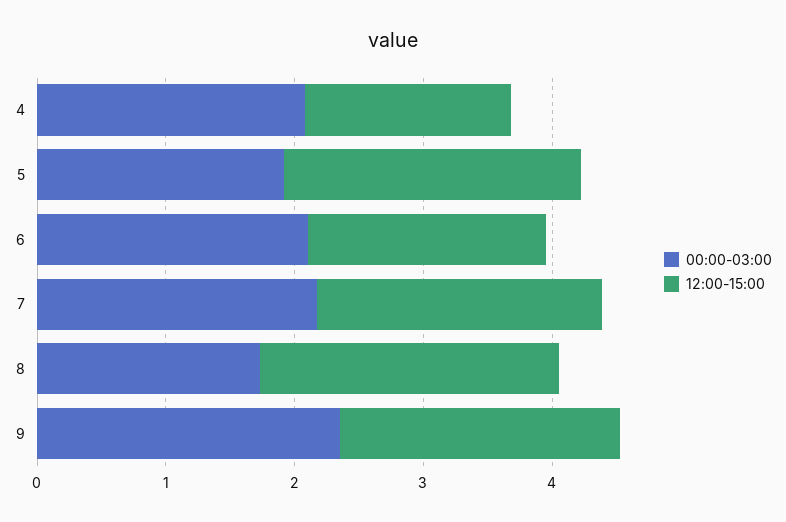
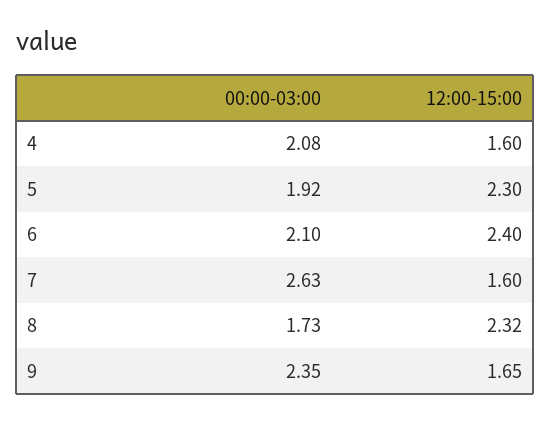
12:00-15:00, 6: 1.8 -> 2.4
00:00-03:00, 7: 2.2 -> 2.63
12:00-15:00, 7: 2.2 -> 1.6
12:00-15:00, 9: 2.2 -> 1.65

